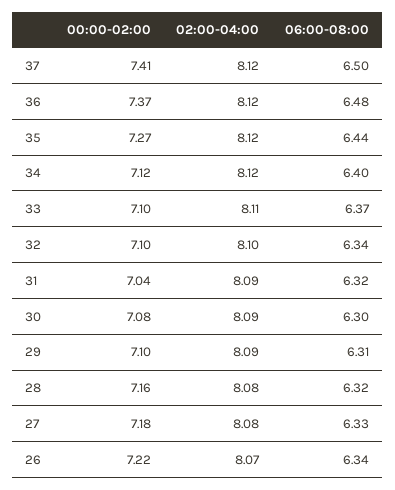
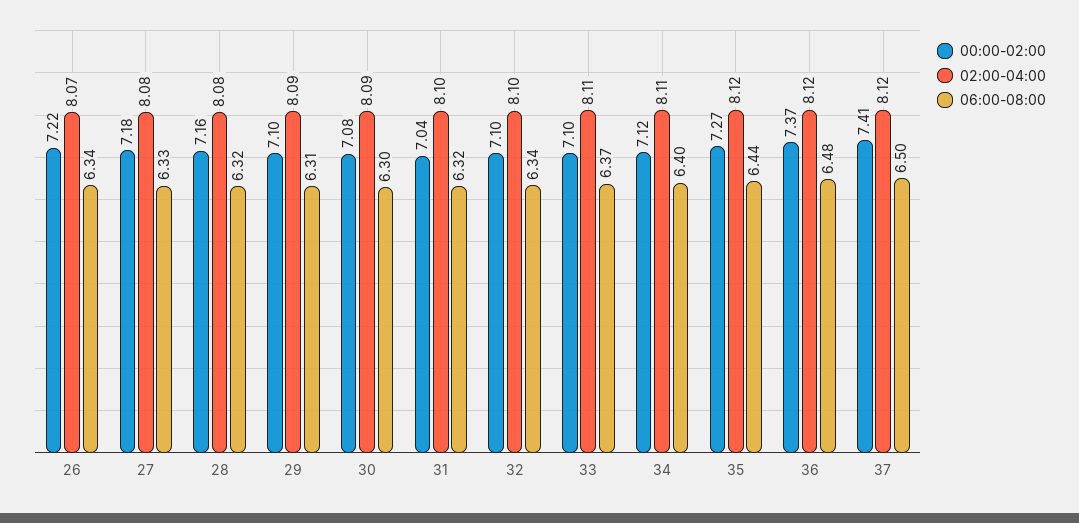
02:00-04:00, 34: 8.12 -> 8.11
02:00-04:00, 31: 8.09 -> 8.1

